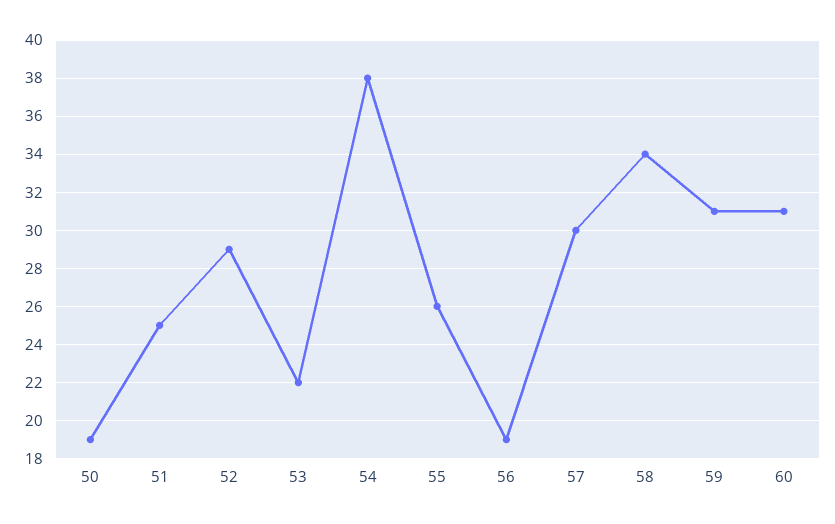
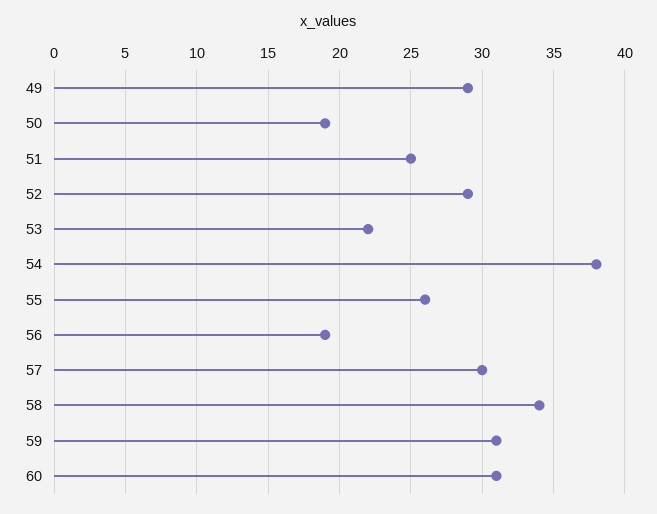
49: none -> 29

